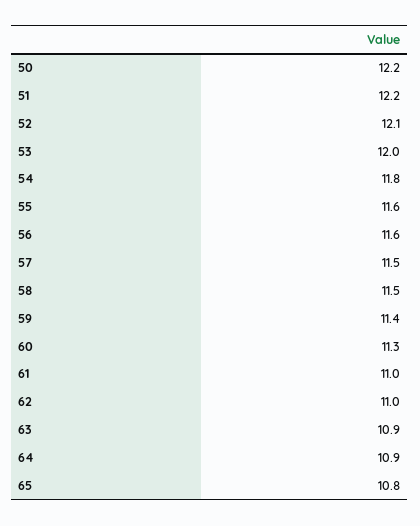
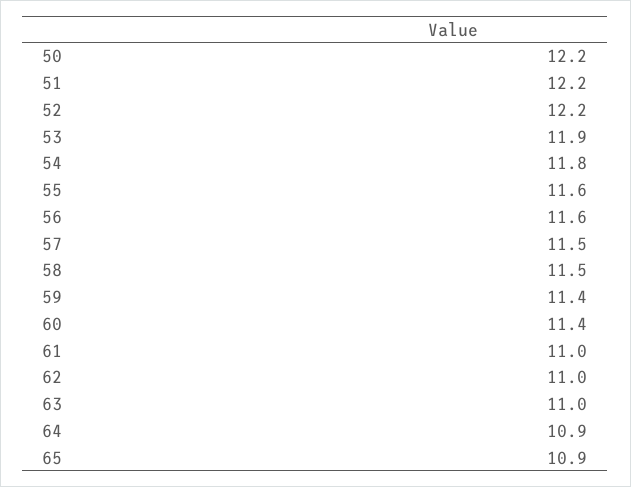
52: 12.1 -> 12.2
53: 12 -> 11.9
60: 11.3 -> 11.4
63: 10.9 -> 11
65: 10.8 -> 10.9

